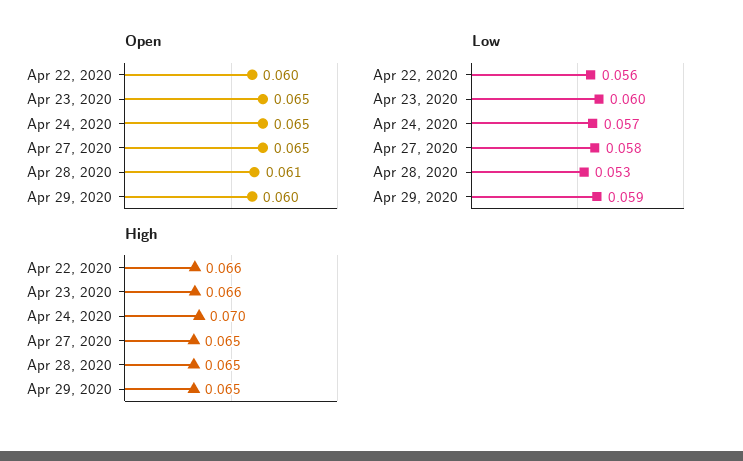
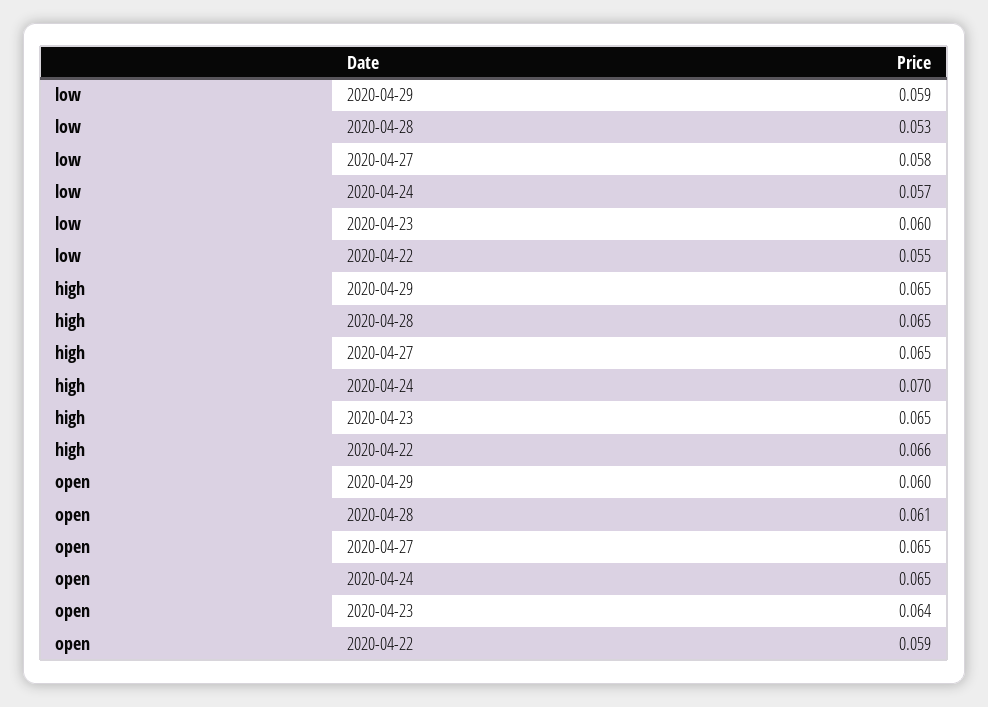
Open, Apr 22, 2020: 0.06 -> 0.059
Open, Apr 23, 2020: 0.065 -> 0.064
Low, Apr 22, 2020: 0.056 -> 0.055
High, Apr 23, 2020: 0.066 -> 0.065

